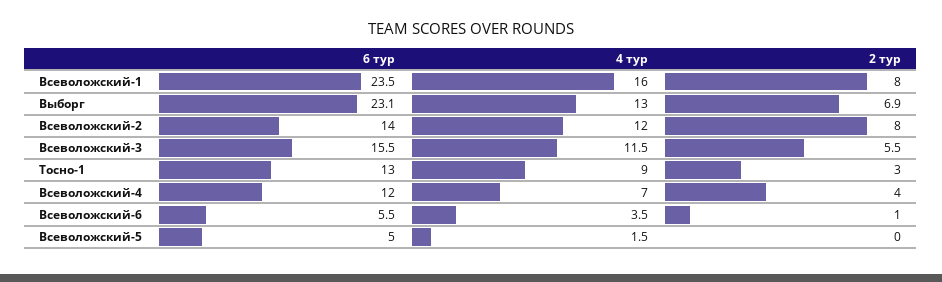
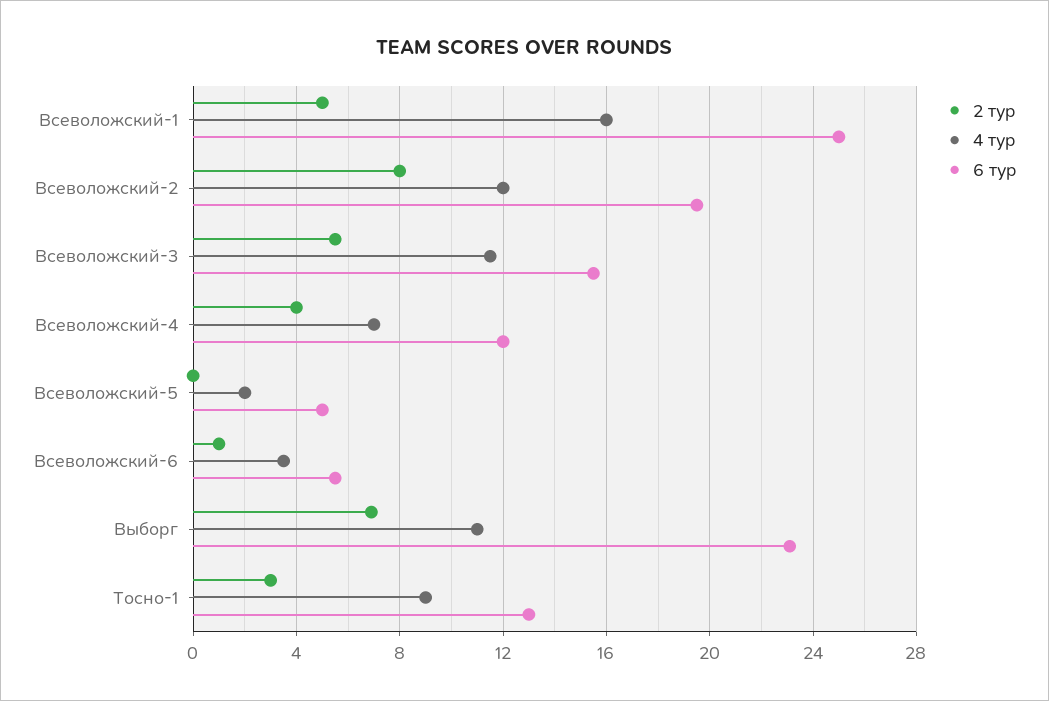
6 тур, Всеволожский-1: 23.5 -> 25
2 тур, Всеволожский-1: 8 -> 5
4 тур, Выборг: 13 -> 11
6 тур, Всеволожский-2: 14 -> 19.5
4 тур, Всеволожский-5: 1.5 -> 2

